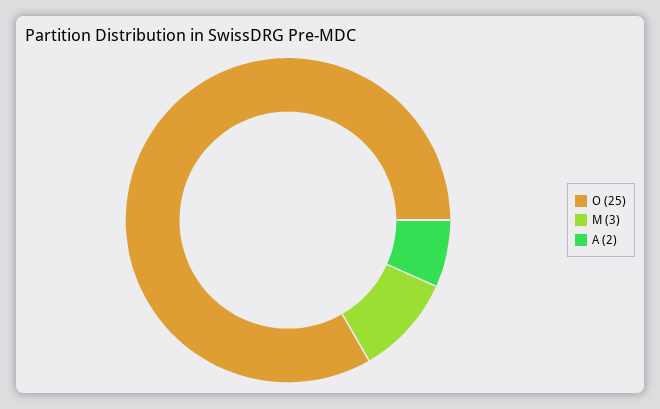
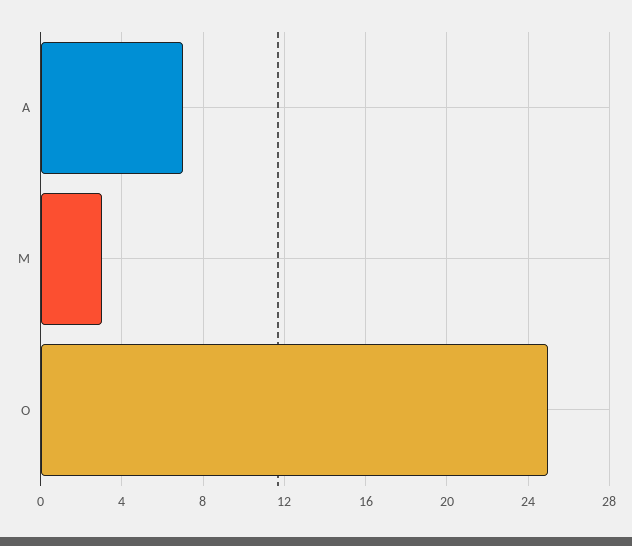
A: 2 -> 7

